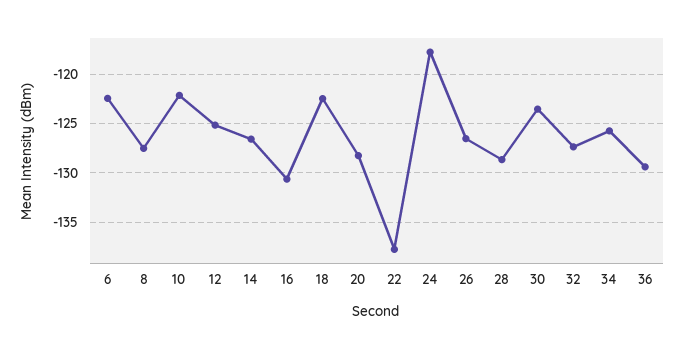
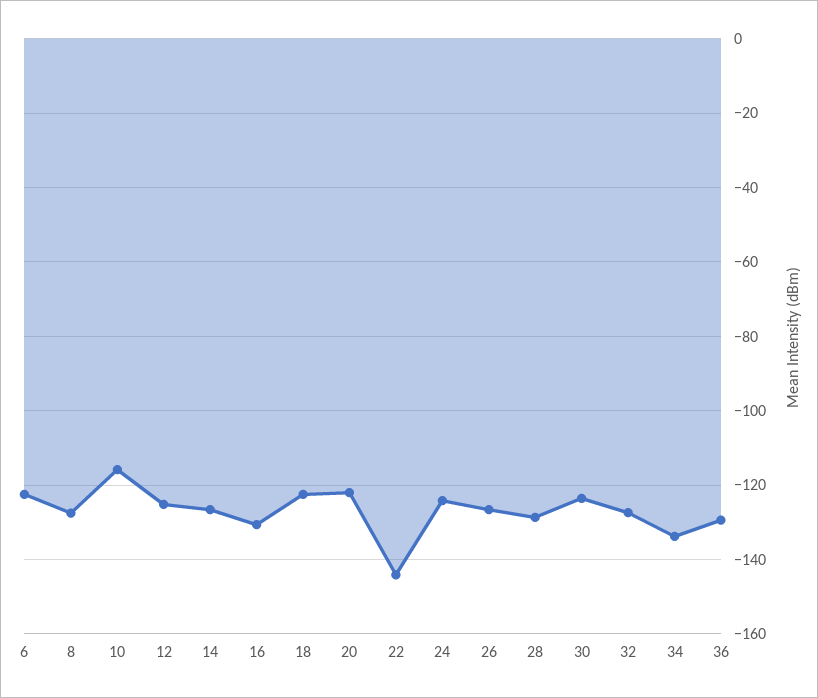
10: -122 -> -116
20: -128 -> -122
22: -138 -> -144
24: -118 -> -124
34: -126 -> -134

